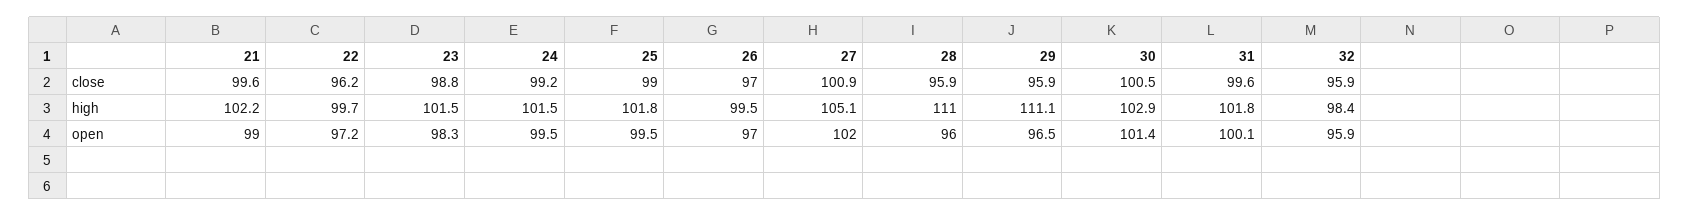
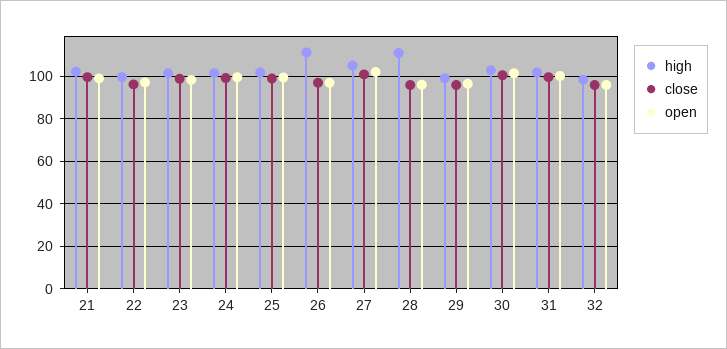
high, 26: 99.5 -> 110
high, 29: 111.1 -> 100

